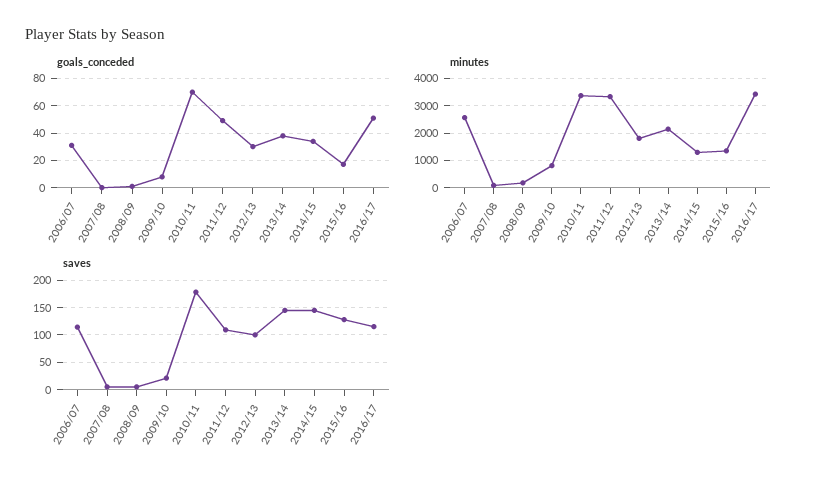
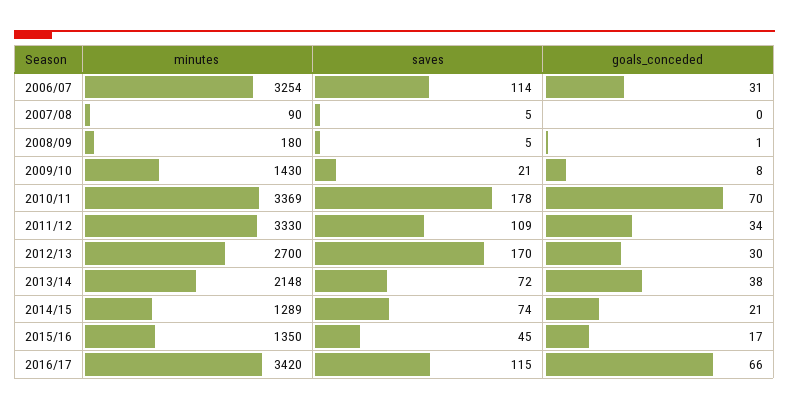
goals_conceded, 2011/12: 50 -> 34
goals_conceded, 2014/15: 35 -> 21
goals_conceded, 2016/17: 50 -> 66
minutes, 2006/07: 2500 -> 3254
minutes, 2009/10: 750 -> 1430
minutes, 2012/13: 1750 -> 2700
saves, 2012/13: 100 -> 170
saves, 2013/14: 150 -> 72
saves, 2014/15: 150 -> 74
saves, 2015/16: 125 -> 45

